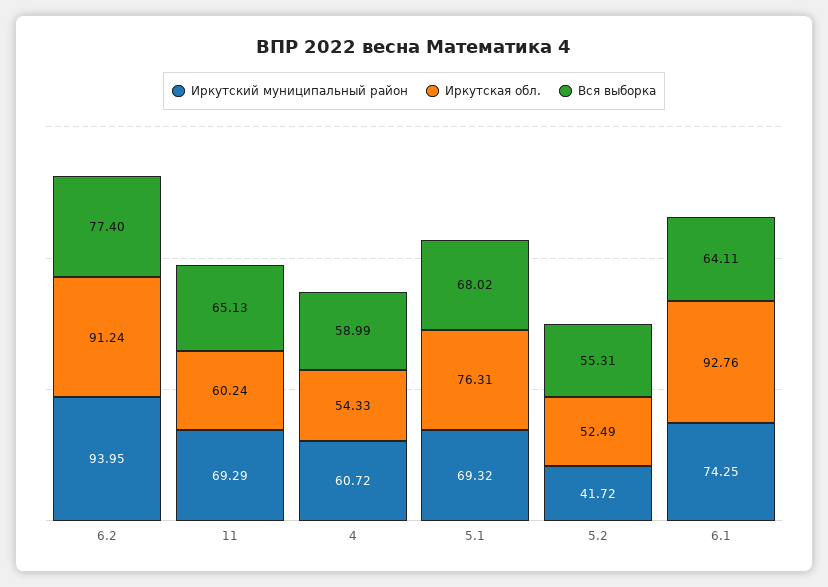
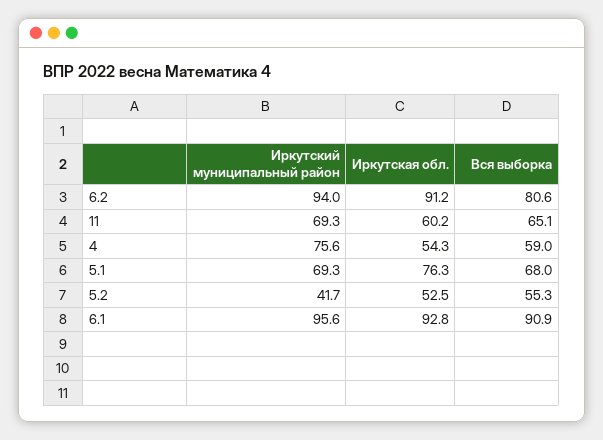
Вся выборка, 6.2: 77.4 -> 80.6
Иркутский муниципальный район, 4: 60.72 -> 75.6
Иркутский муниципальный район, 6.1: 74.25 -> 95.6
Вся выборка, 6.1: 64.11 -> 90.9

